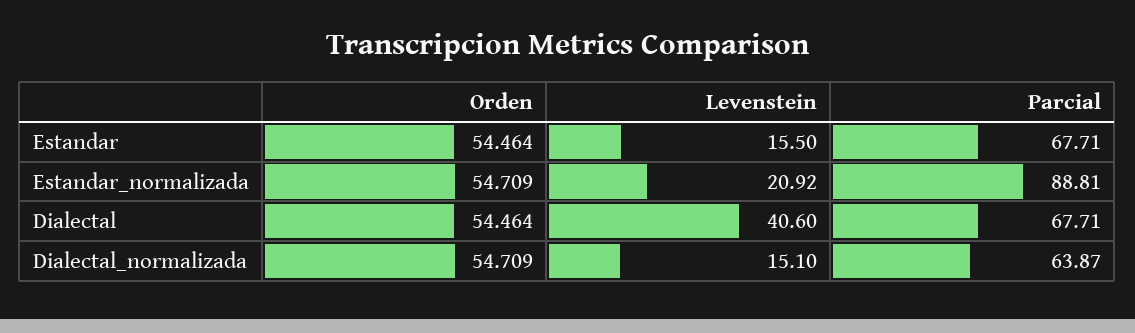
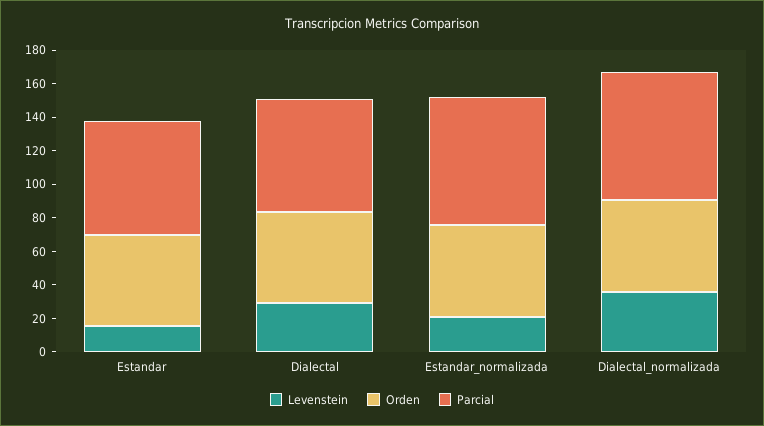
Parcial, Estandar_normalizada: 88.81 -> 75
Levenstein, Dialectal: 40.6 -> 30
Levenstein, Dialectal_normalizada: 15.1 -> 35
Parcial, Dialectal_normalizada: 63.87 -> 75

